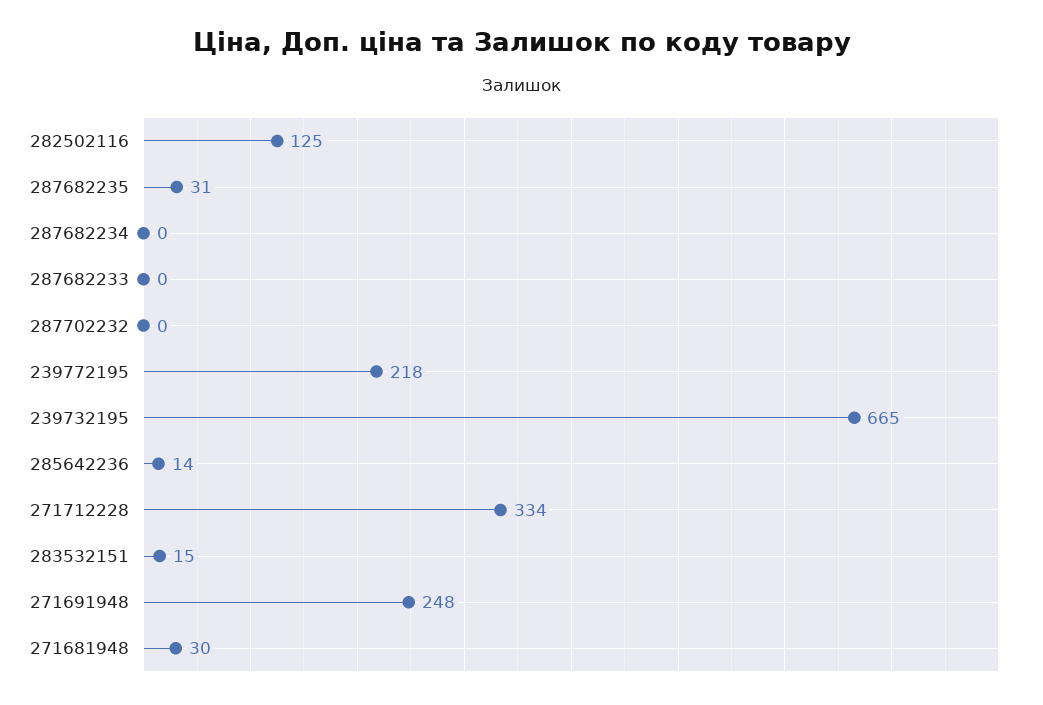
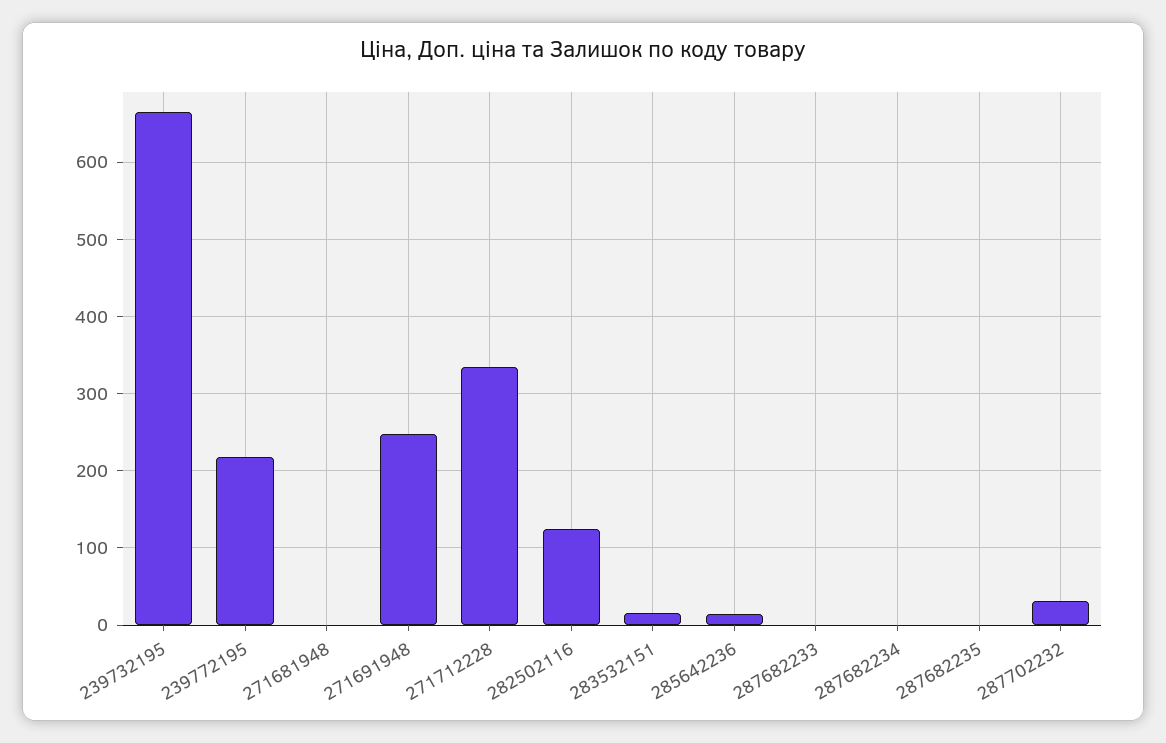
287682235: 31 -> 0
287702232: 0 -> 30
271681948: 30 -> 0

